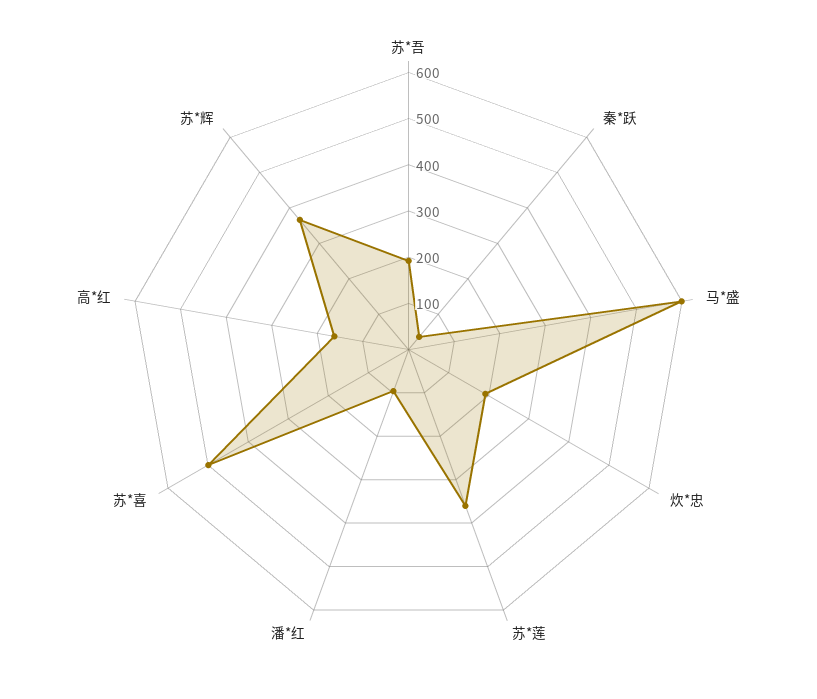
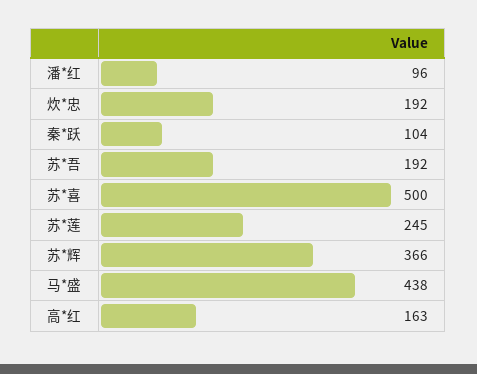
秦*跃: 40 -> 104
马*盛: 600 -> 438
苏*莲: 360 -> 245

